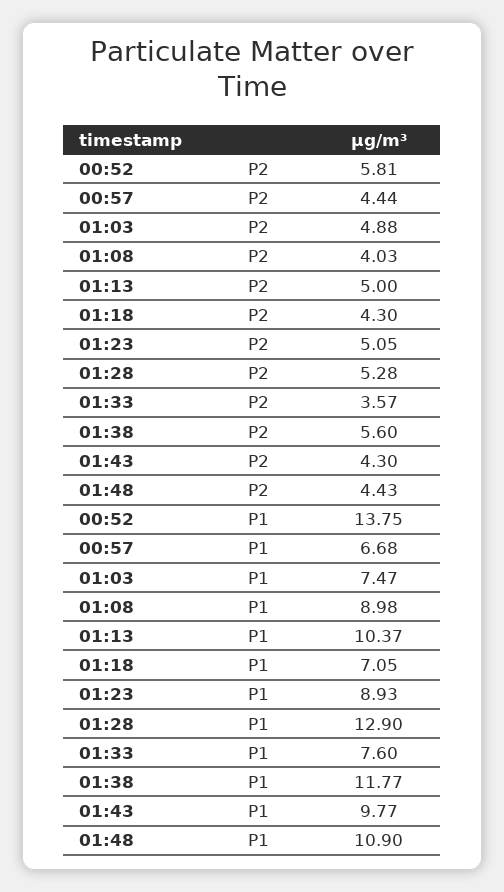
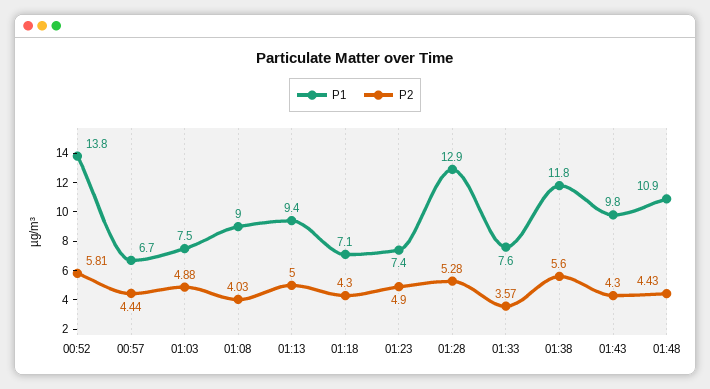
P2, 01:23: 5.05 -> 4.9
P1, 01:13: 10.37 -> 9.4
P1, 01:23: 8.93 -> 7.4

